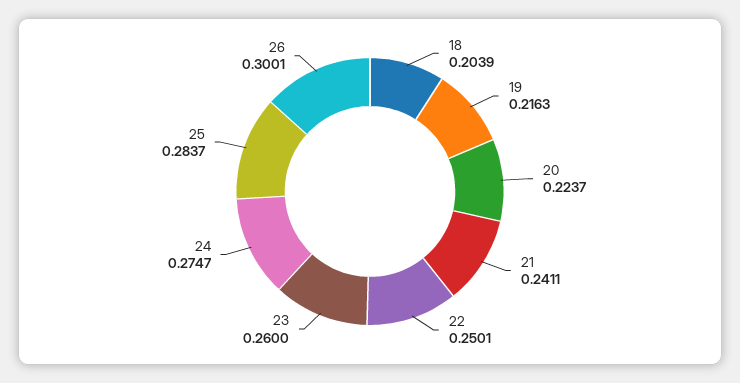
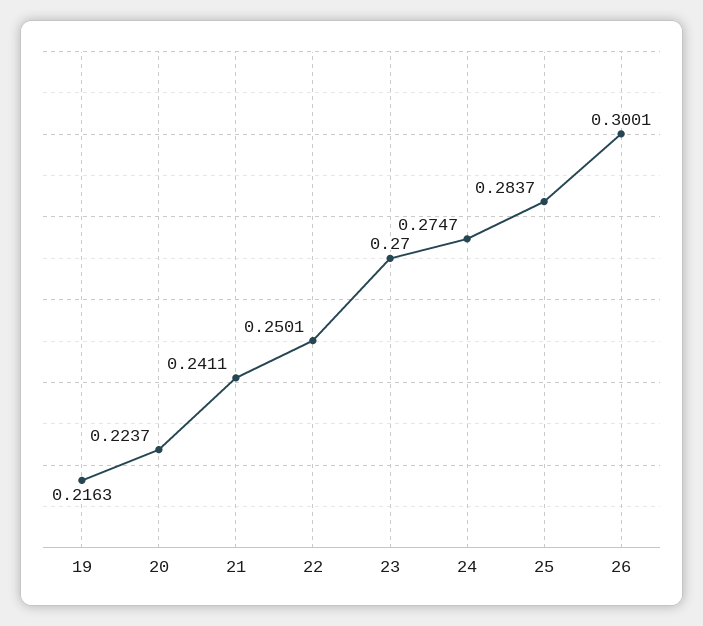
18: 0.2039 -> none
23: 0.26 -> 0.27

